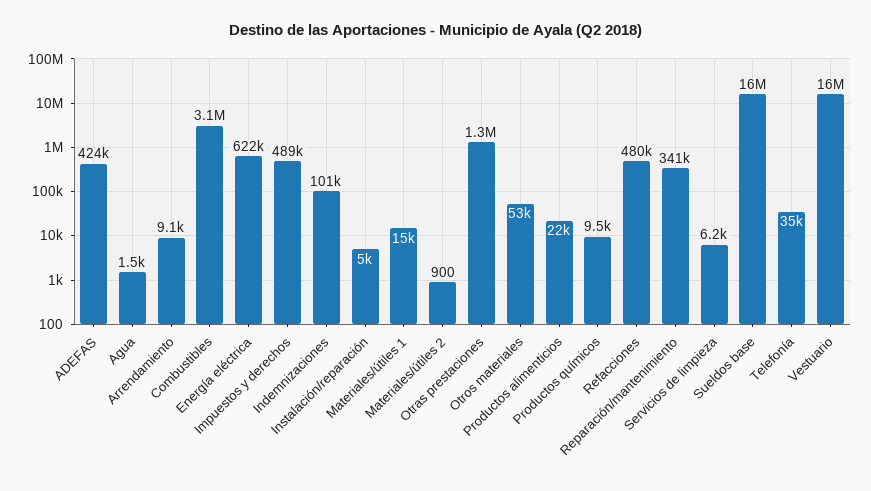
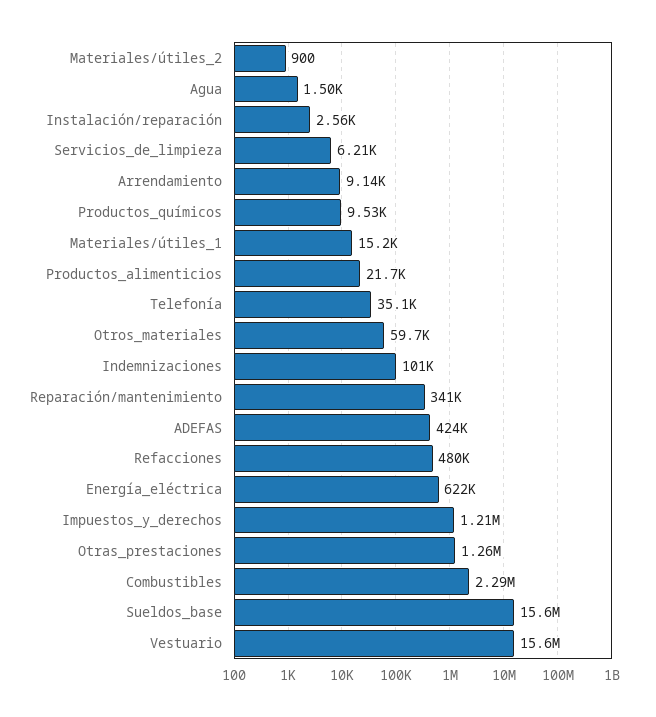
Combustibles: 3100000 -> 2290000
Impuestos y derechos: 489000 -> 1210000
Instalación/reparación: 5000 -> 2560
Otros materiales: 53000 -> 59700

